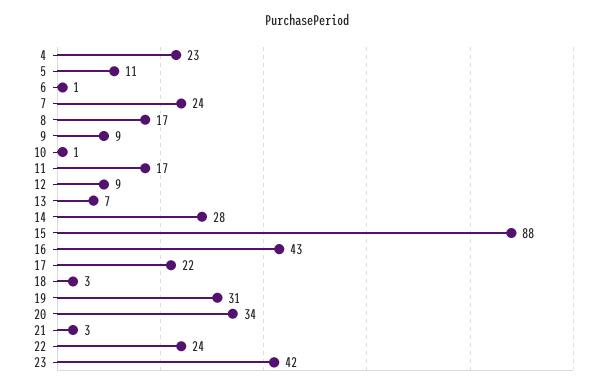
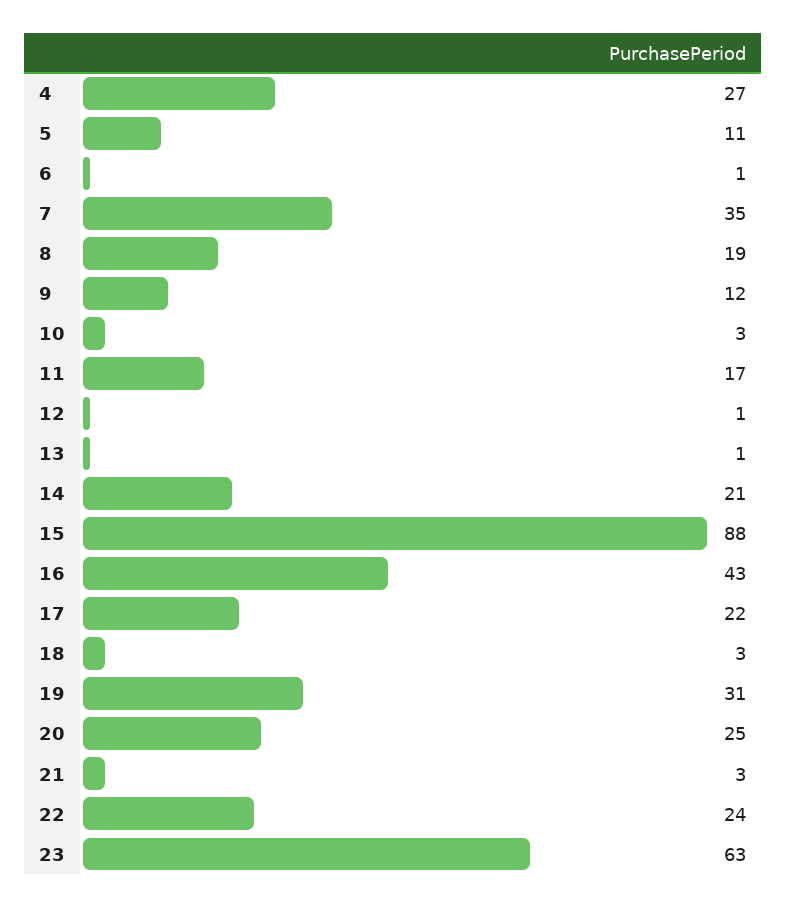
4: 23 -> 27
7: 24 -> 35
8: 17 -> 19
9: 9 -> 12
10: 1 -> 3
12: 9 -> 1
13: 7 -> 1
14: 28 -> 21
20: 34 -> 25
23: 42 -> 63

